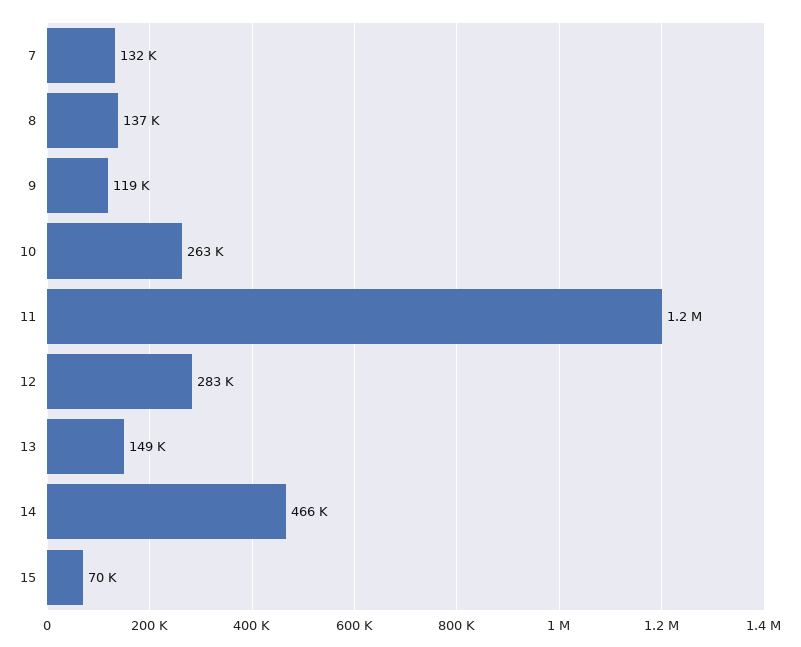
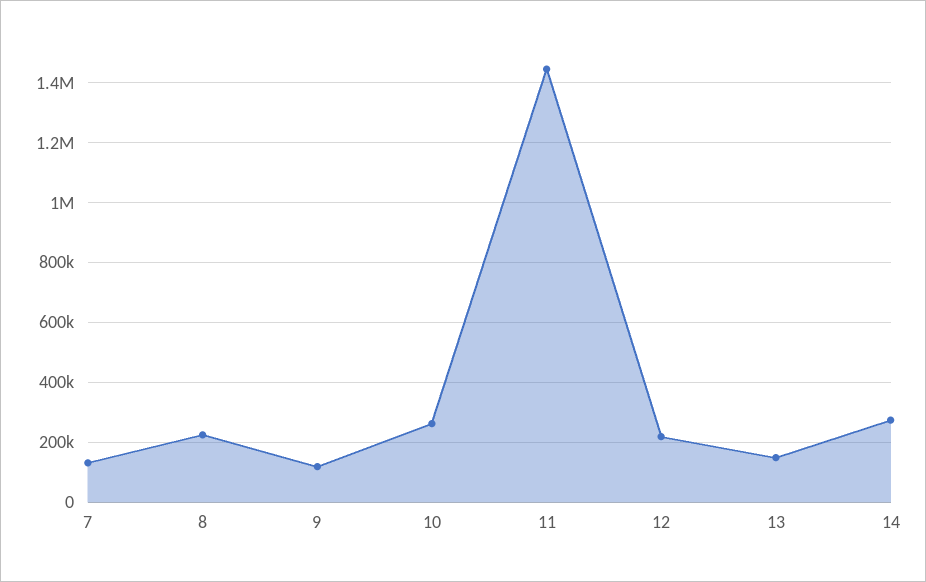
8: 137000 -> 225000
11: 1200000 -> 1450000
12: 283000 -> 225000
14: 466000 -> 275000
15: 70000 -> none

